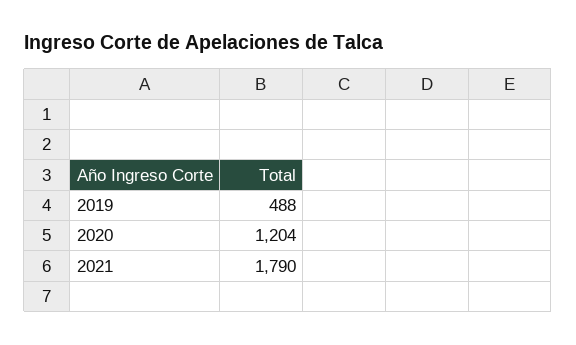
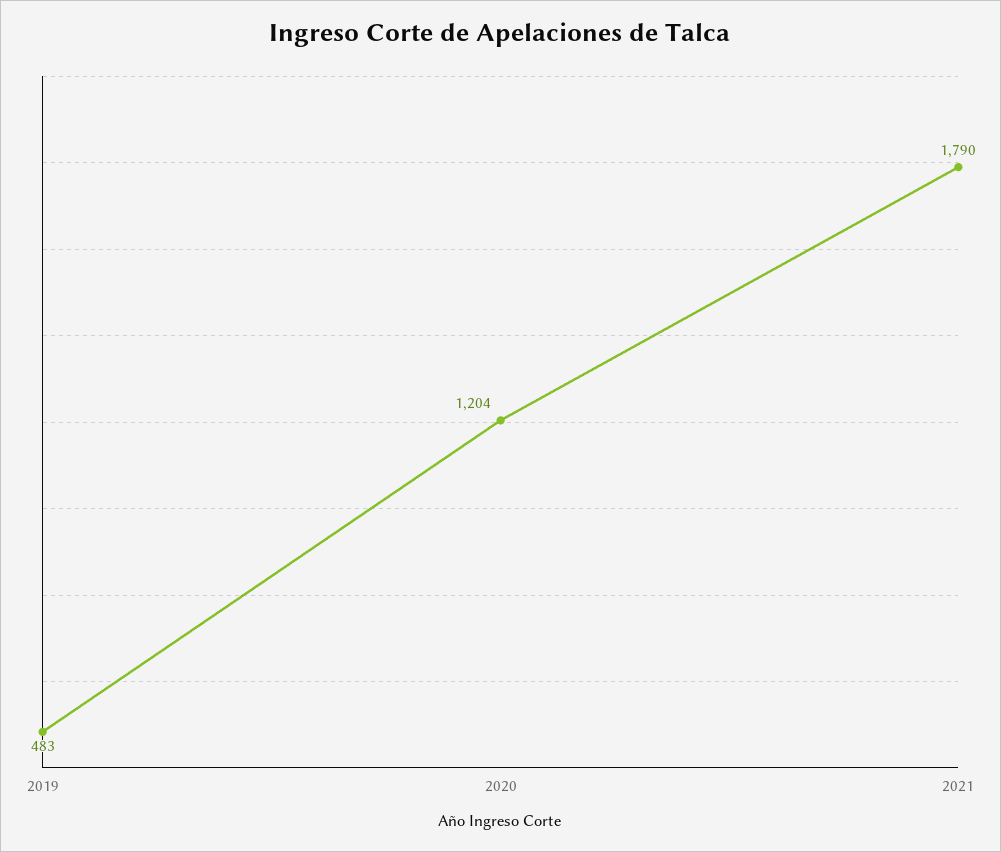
2019: 488 -> 483

